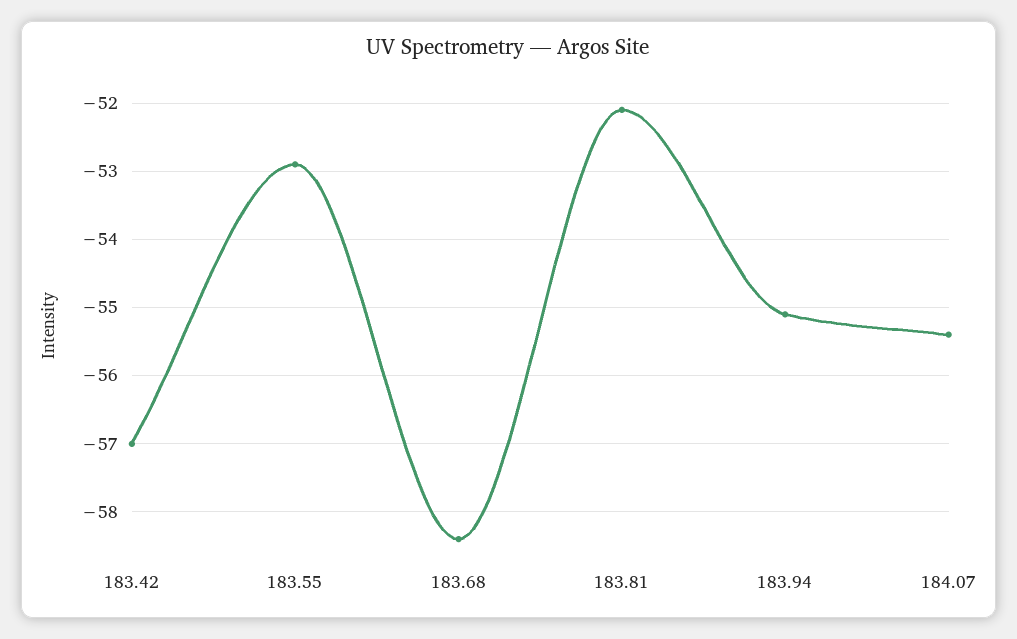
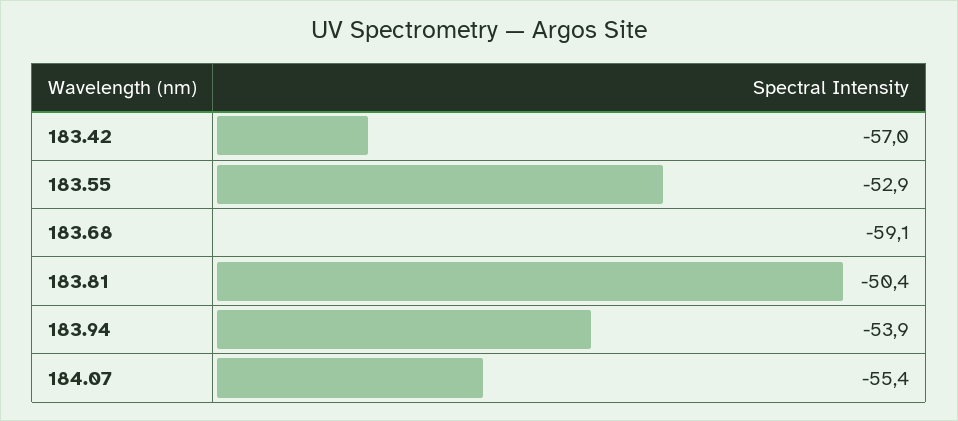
183.68: -58.4 -> -59.1
183.81: -52.1 -> -50.4
183.94: -55.1 -> -53.9

